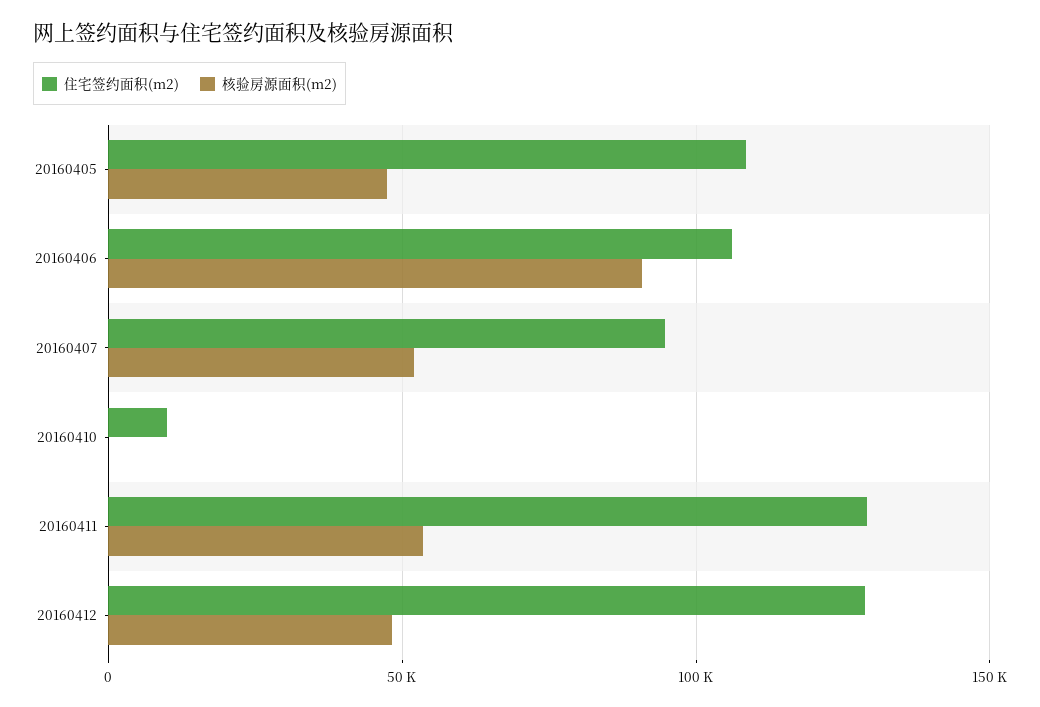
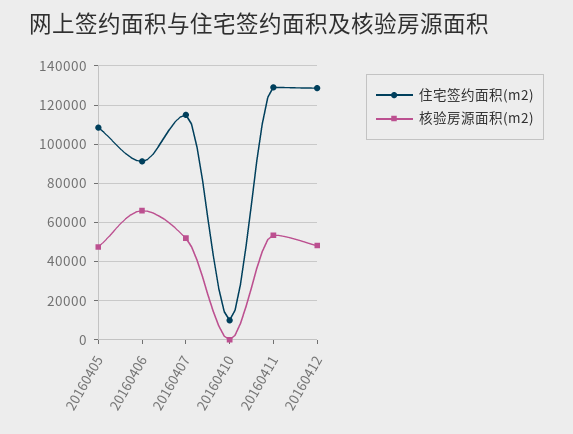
住宅签约面积(m2), 20160406: 105000 -> 90000
核验房源面积(m2), 20160406: 90000 -> 65000
住宅签约面积(m2), 20160407: 95000 -> 115000

